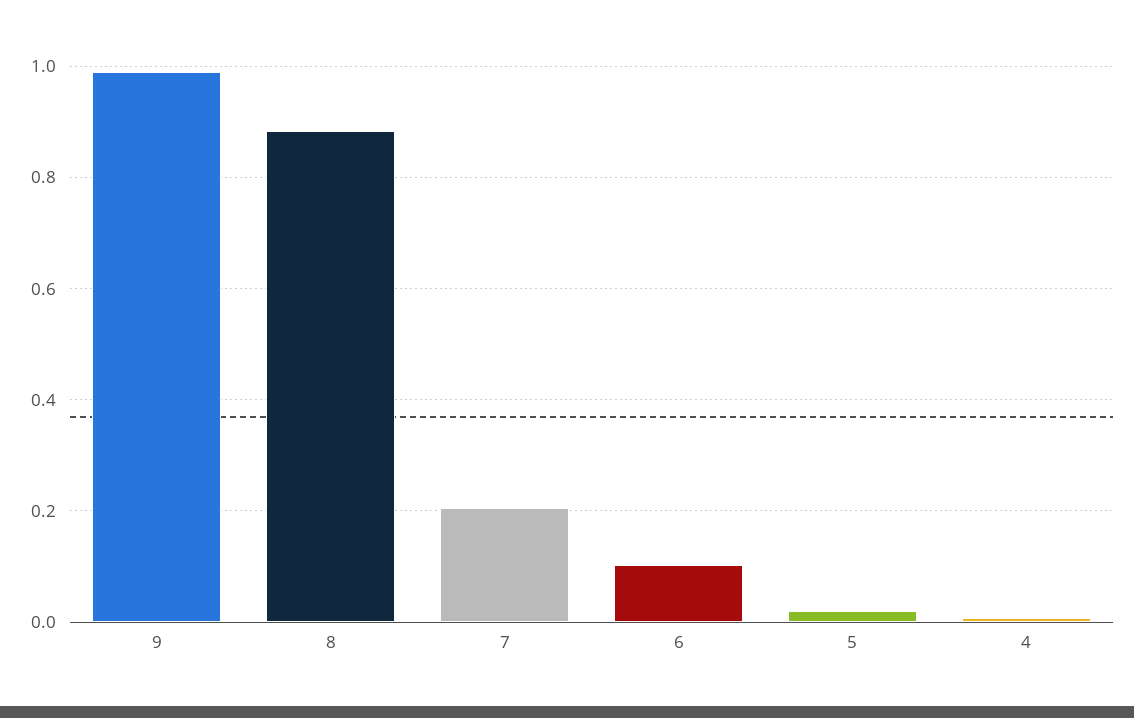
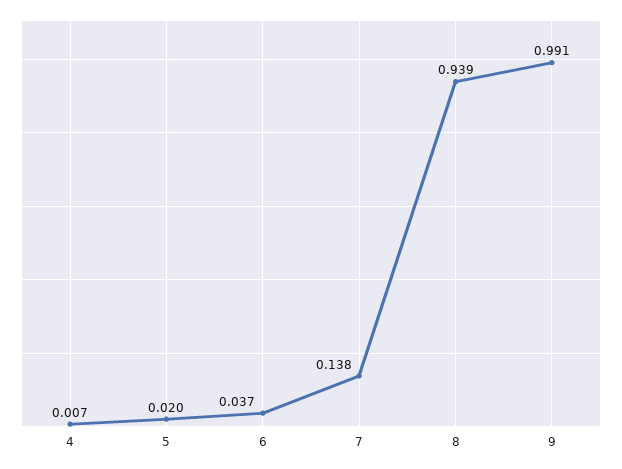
8: 0.88 -> 0.939
7: 0.2 -> 0.138
6: 0.1 -> 0.037

